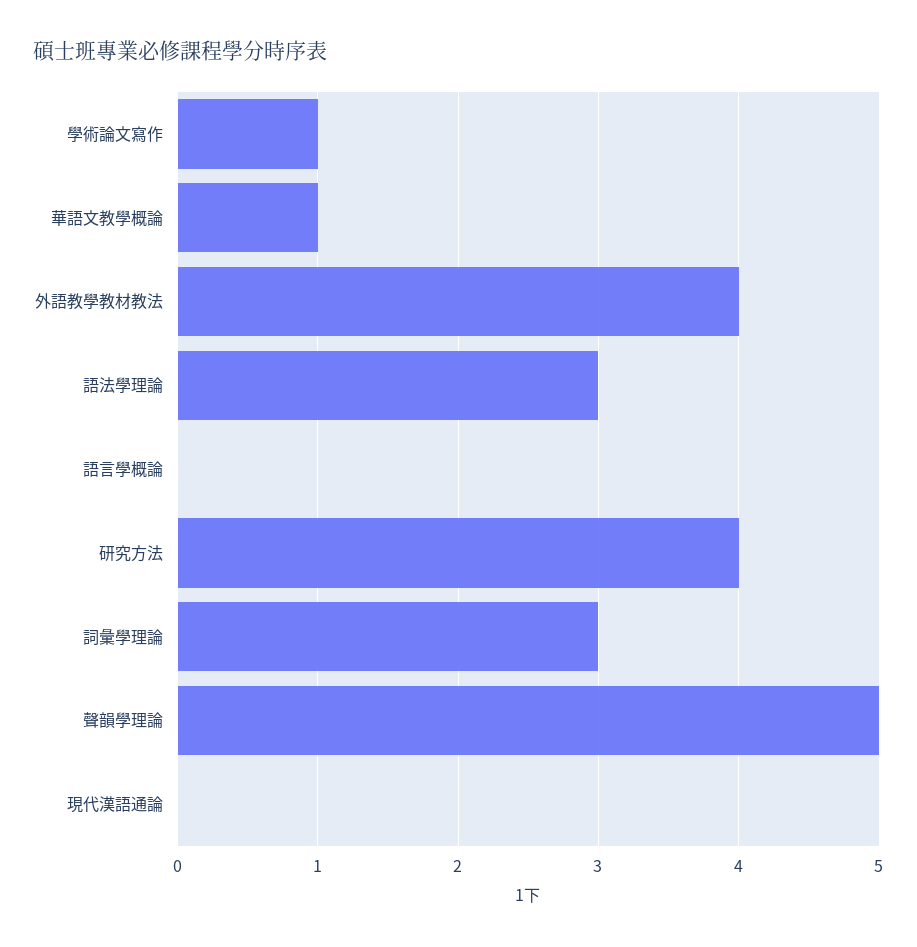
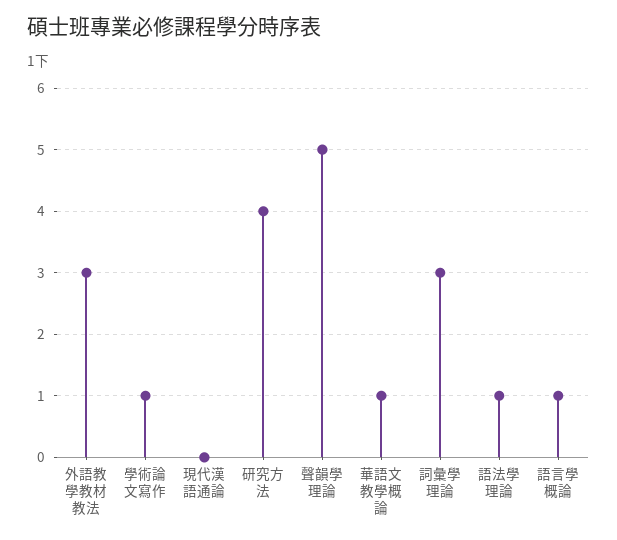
外語教學教材教法: 4 -> 3
語法學理論: 3 -> 1
語言學概論: 0 -> 1

